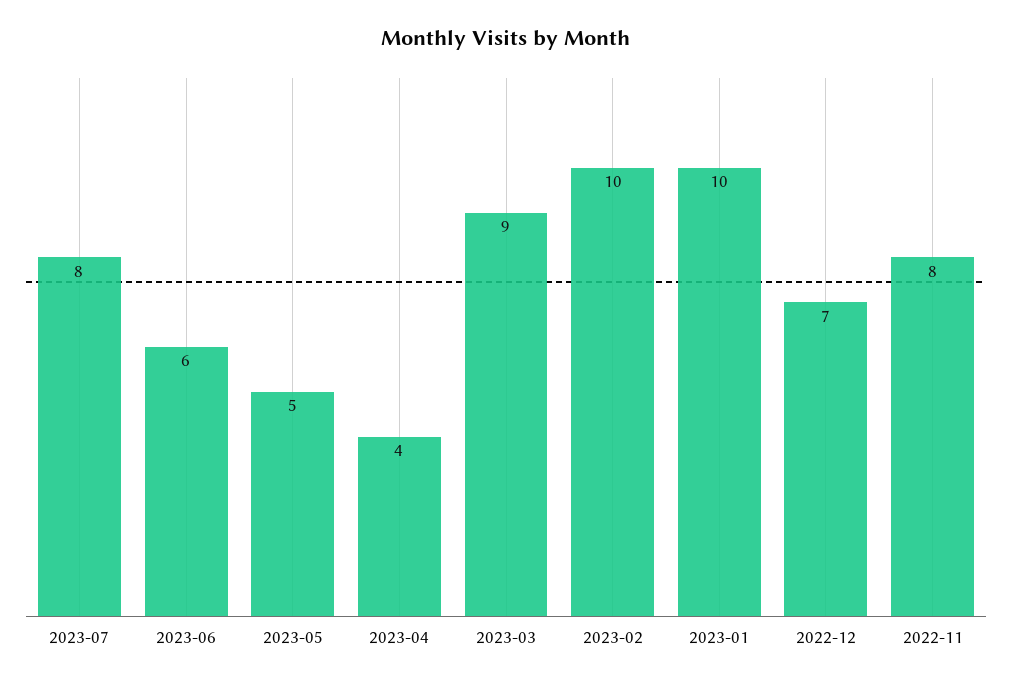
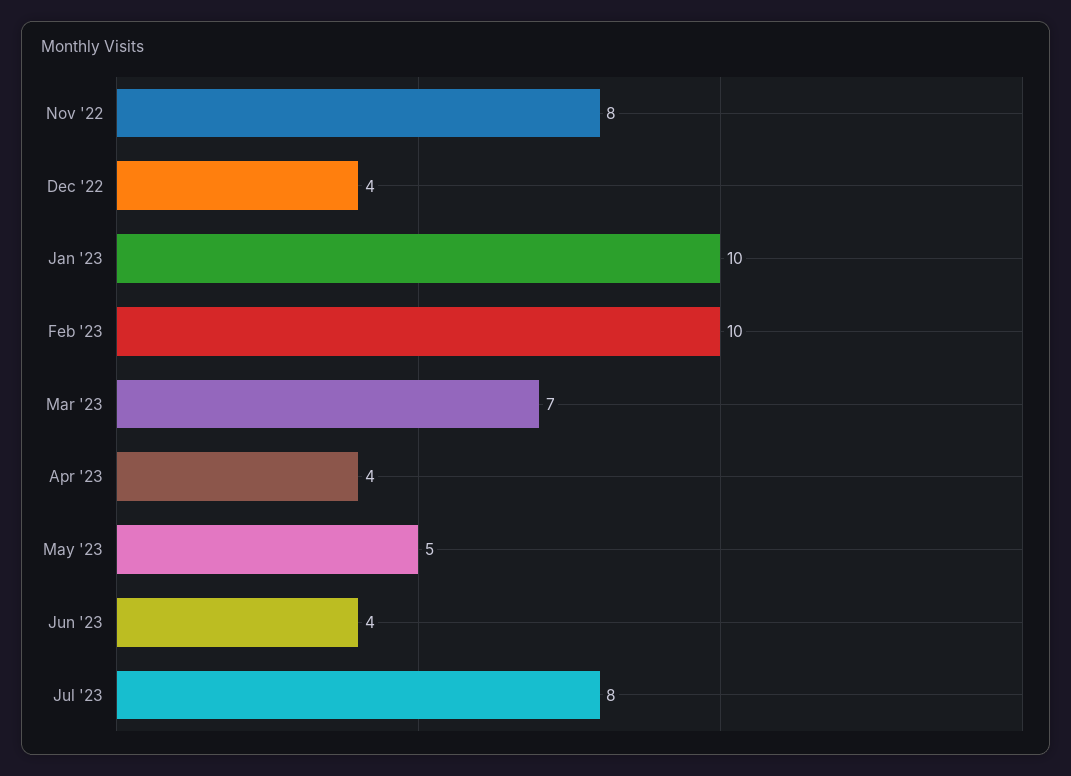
2023-06: 6 -> 4
2023-03: 9 -> 7
2022-12: 7 -> 4

